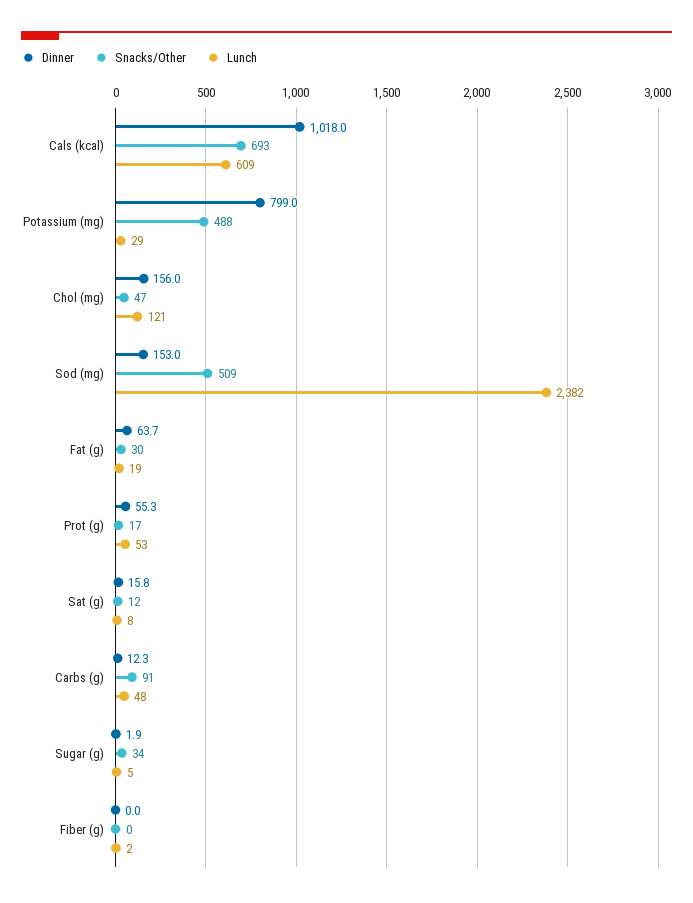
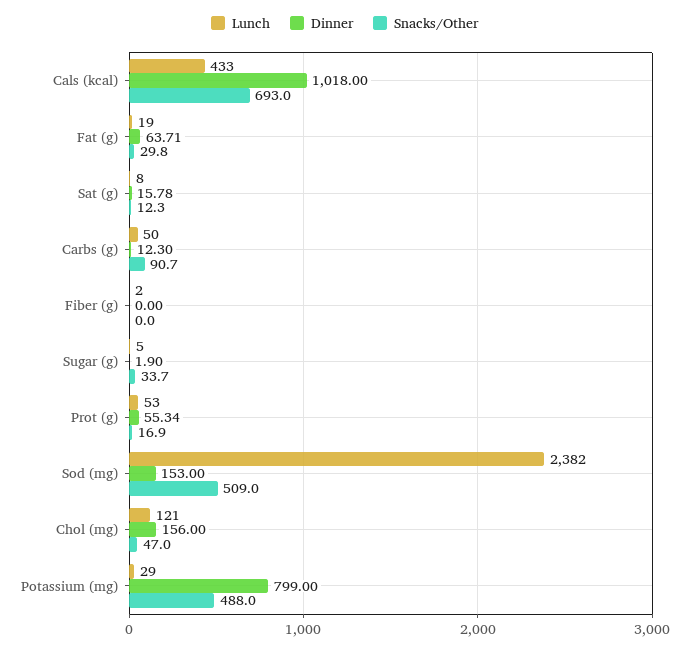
Lunch, Cals (kcal): 609 -> 433
Lunch, Carbs (g): 48 -> 50

